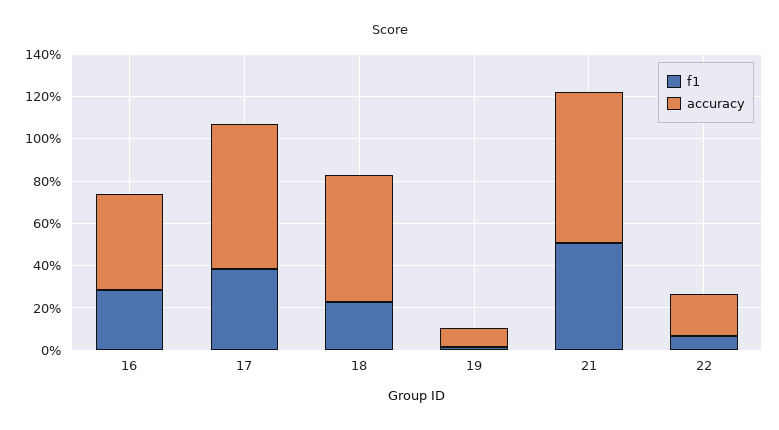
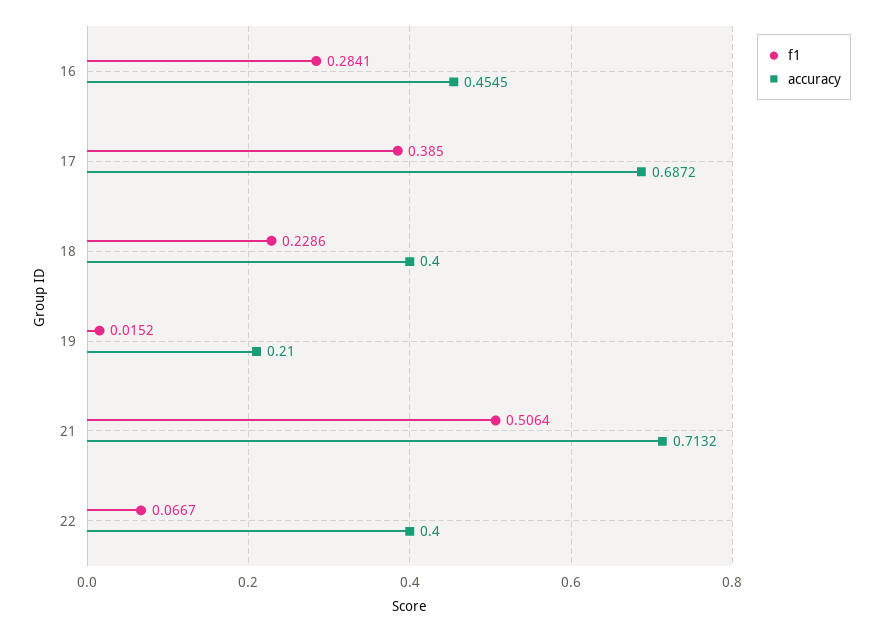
accuracy, 18: 0.6 -> 0.4
accuracy, 19: 0.1 -> 0.21
accuracy, 22: 0.2 -> 0.4

